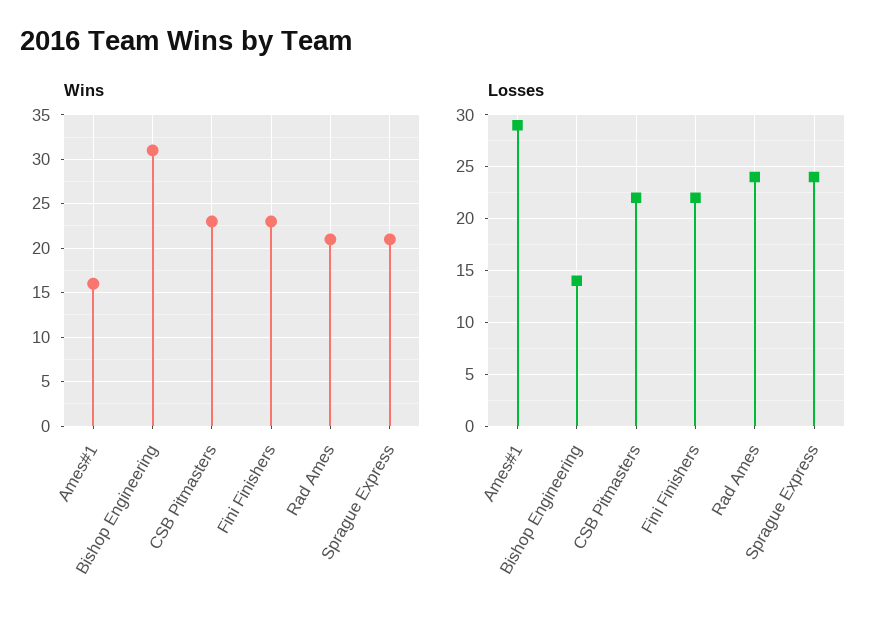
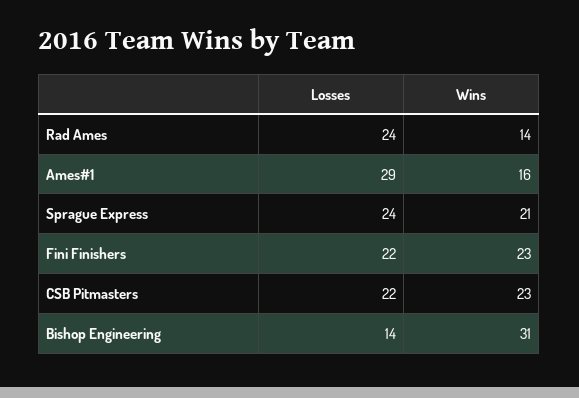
Wins, Rad Ames: 21 -> 14

